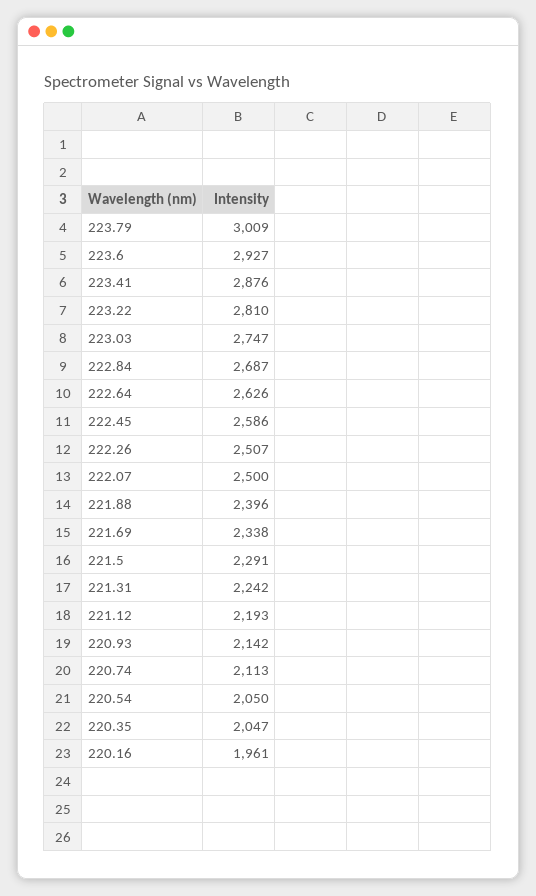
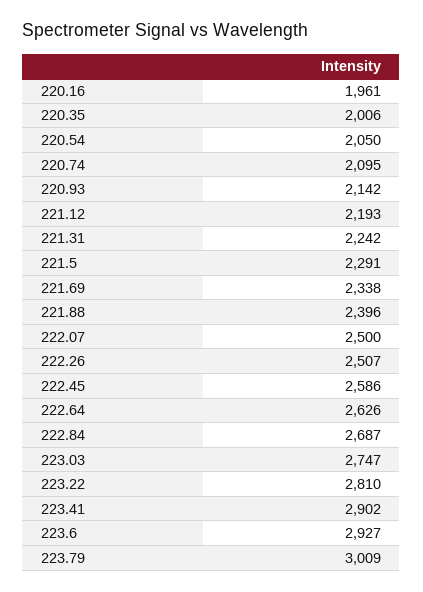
223.41: 2876 -> 2902
220.74: 2113 -> 2095
220.35: 2047 -> 2006

